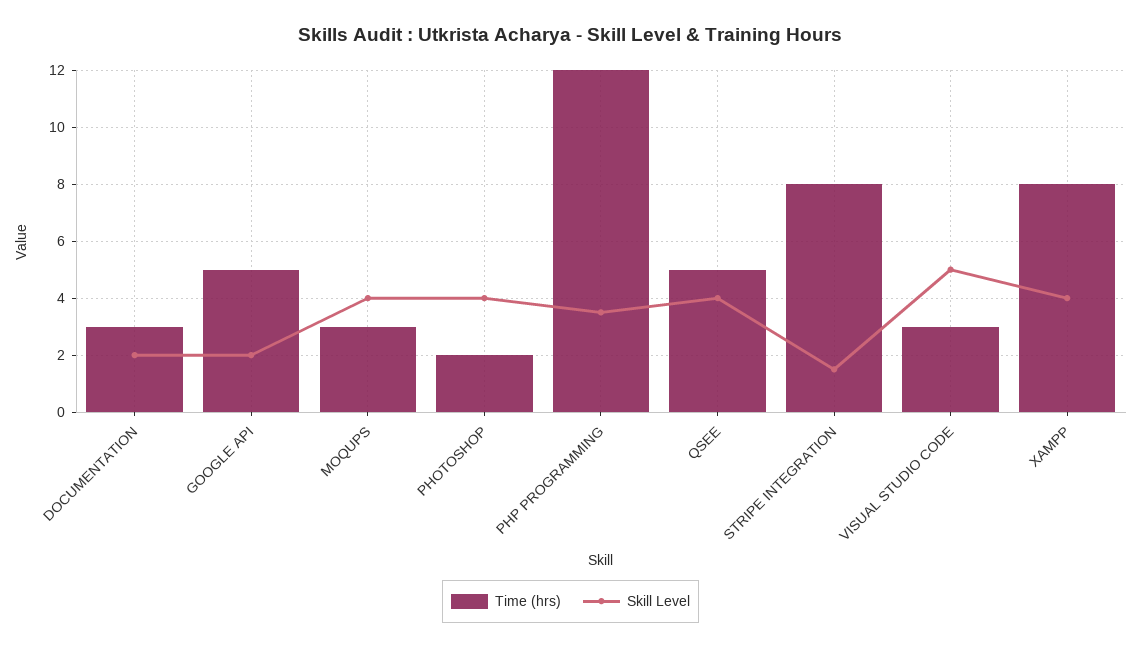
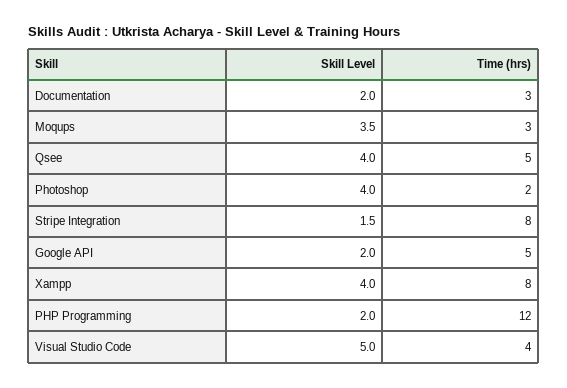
Skill Level, MOQUPS: 4 -> 3.5
Skill Level, PHP PROGRAMMING: 3.5 -> 2
Time (hrs), VISUAL STUDIO CODE: 3 -> 4

